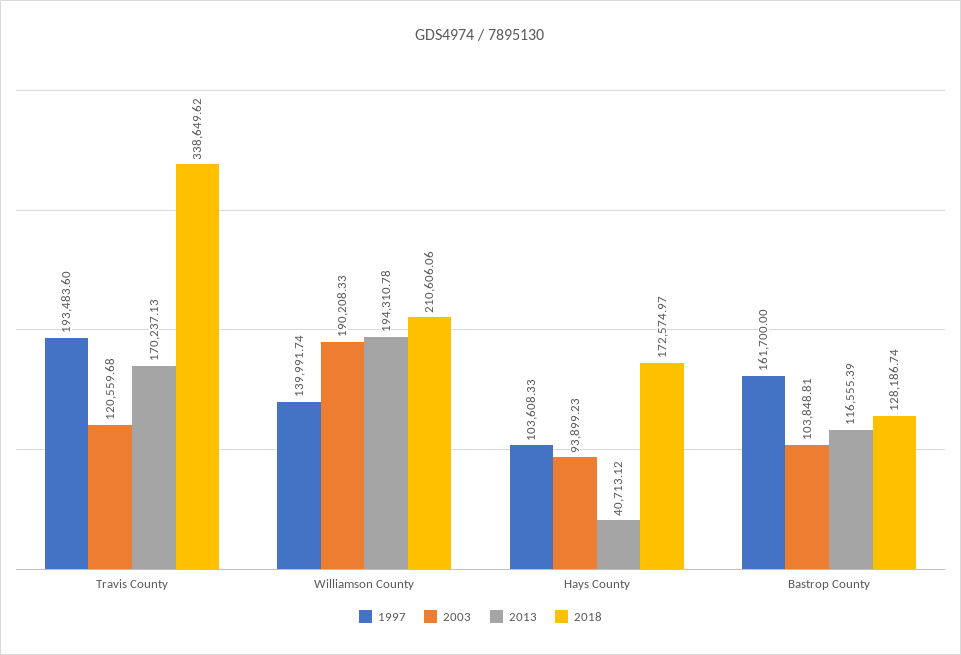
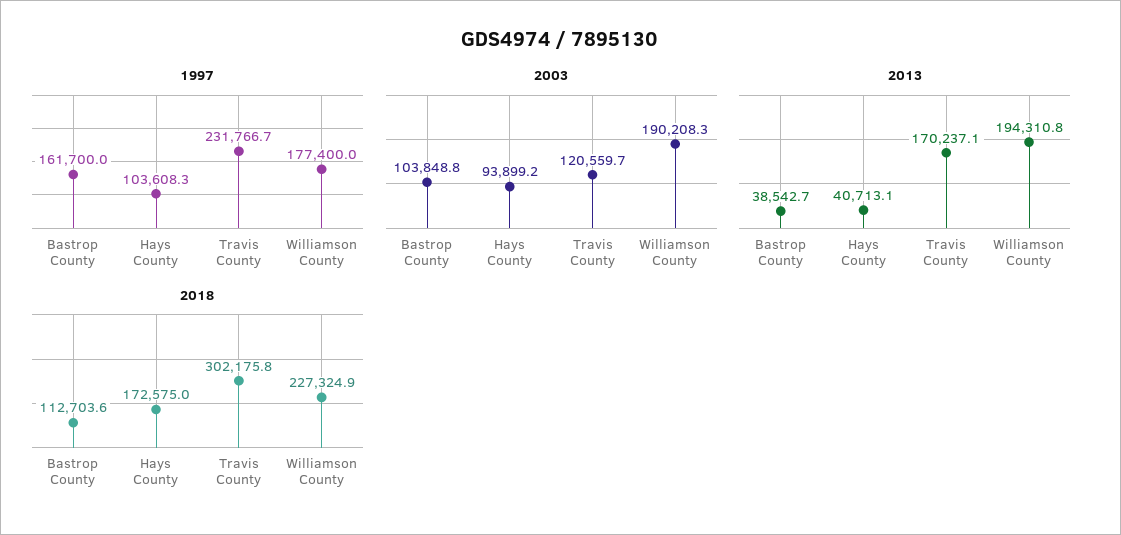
1997, Travis County: 193483.6 -> 231766.7
2018, Travis County: 338649.62 -> 302175.8
1997, Williamson County: 139991.74 -> 177400
2018, Williamson County: 210606.06 -> 227324.9
2013, Bastrop County: 116555.39 -> 38542.7
2018, Bastrop County: 128186.74 -> 112703.6

